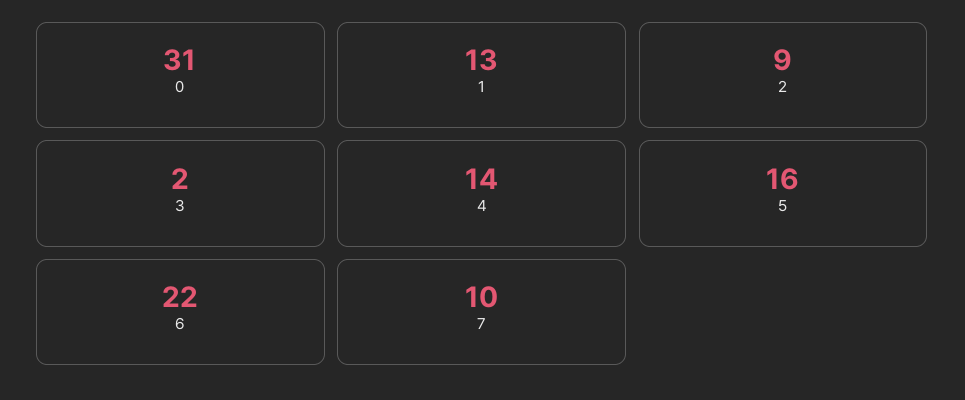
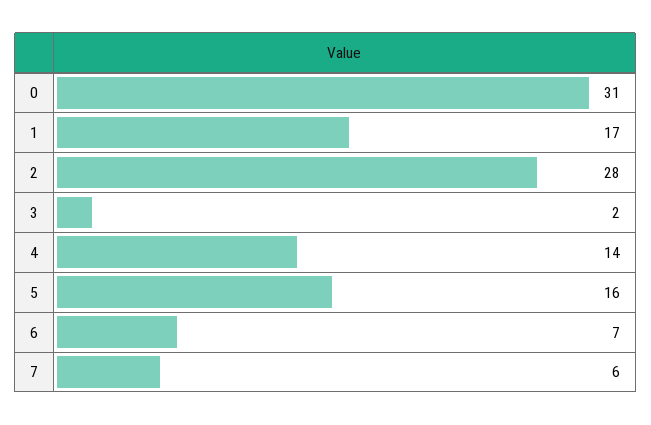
1: 13 -> 17
2: 9 -> 28
6: 22 -> 7
7: 10 -> 6

